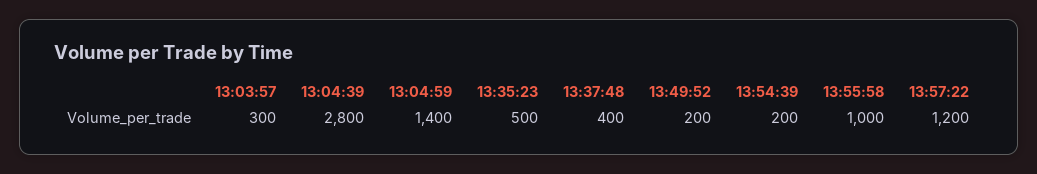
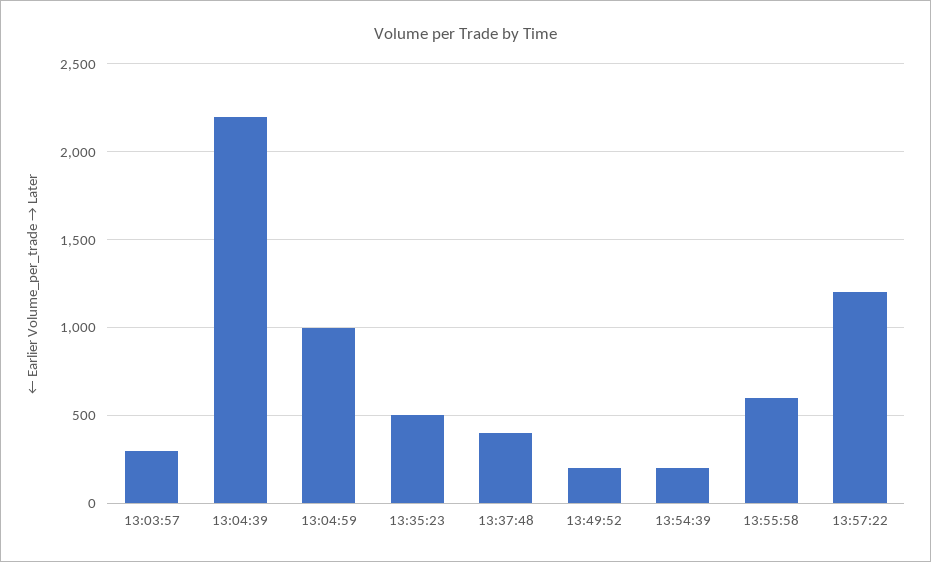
13:04:39: 2800 -> 2200
13:04:59: 1400 -> 1000
13:55:58: 1000 -> 600

